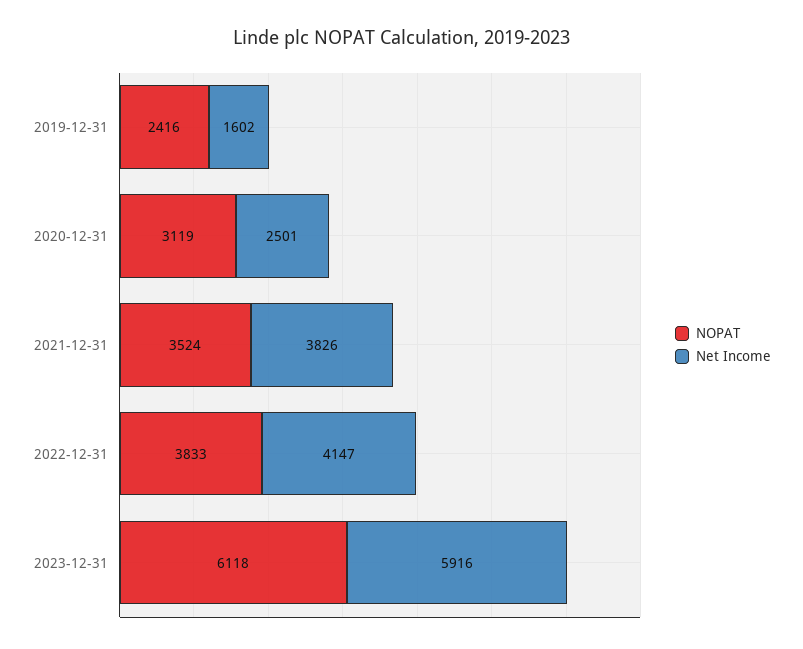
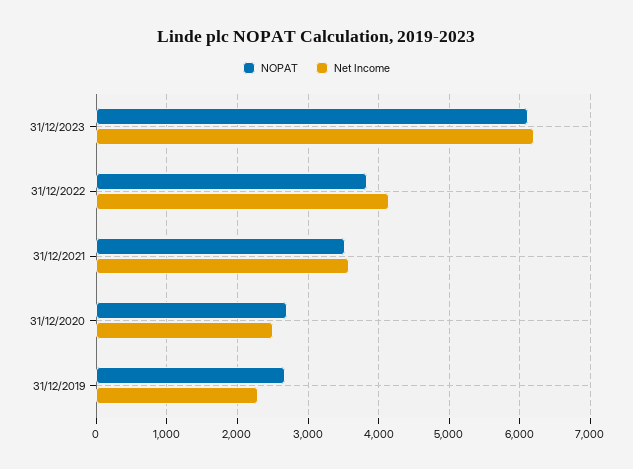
NOPAT, 2019-12-31: 2416 -> 2700
Net Income, 2019-12-31: 1602 -> 2300
NOPAT, 2020-12-31: 3119 -> 2700
Net Income, 2021-12-31: 3826 -> 3600
Net Income, 2023-12-31: 5916 -> 6200

